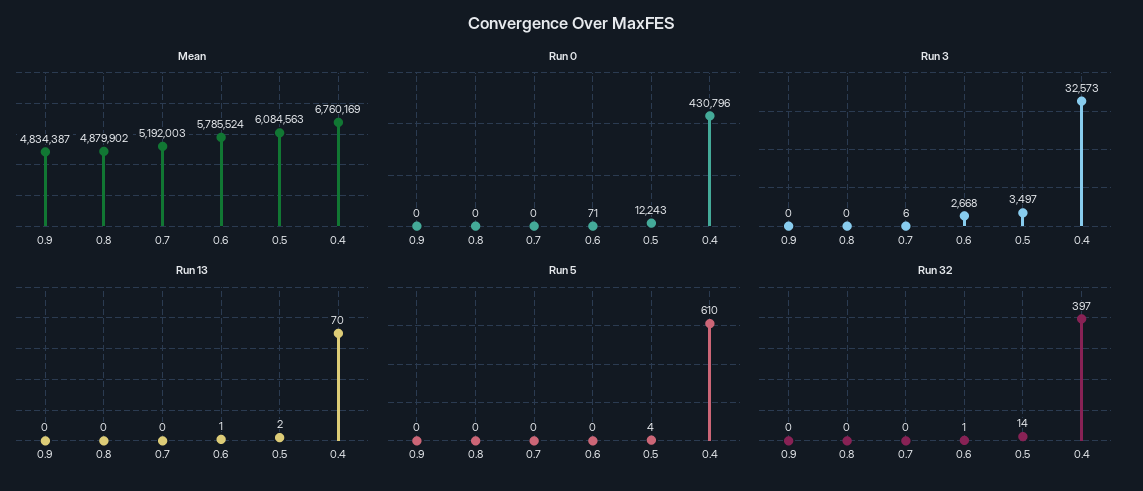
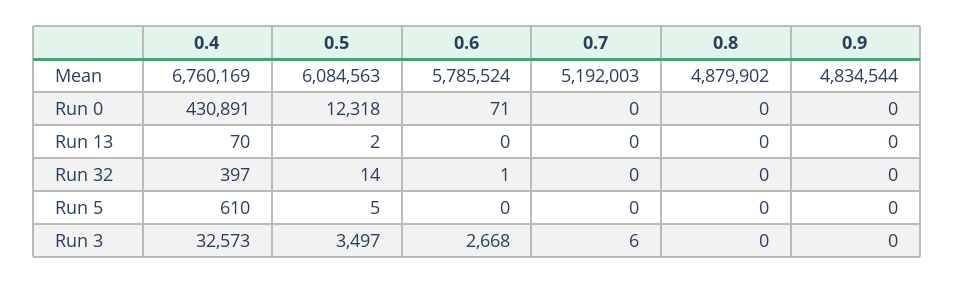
Mean, 0.9: 4834387 -> 4834544
Run 0, 0.5: 12243 -> 12318
Run 0, 0.4: 430796 -> 430891
Run 13, 0.6: 1 -> 0
Run 5, 0.5: 4 -> 5

